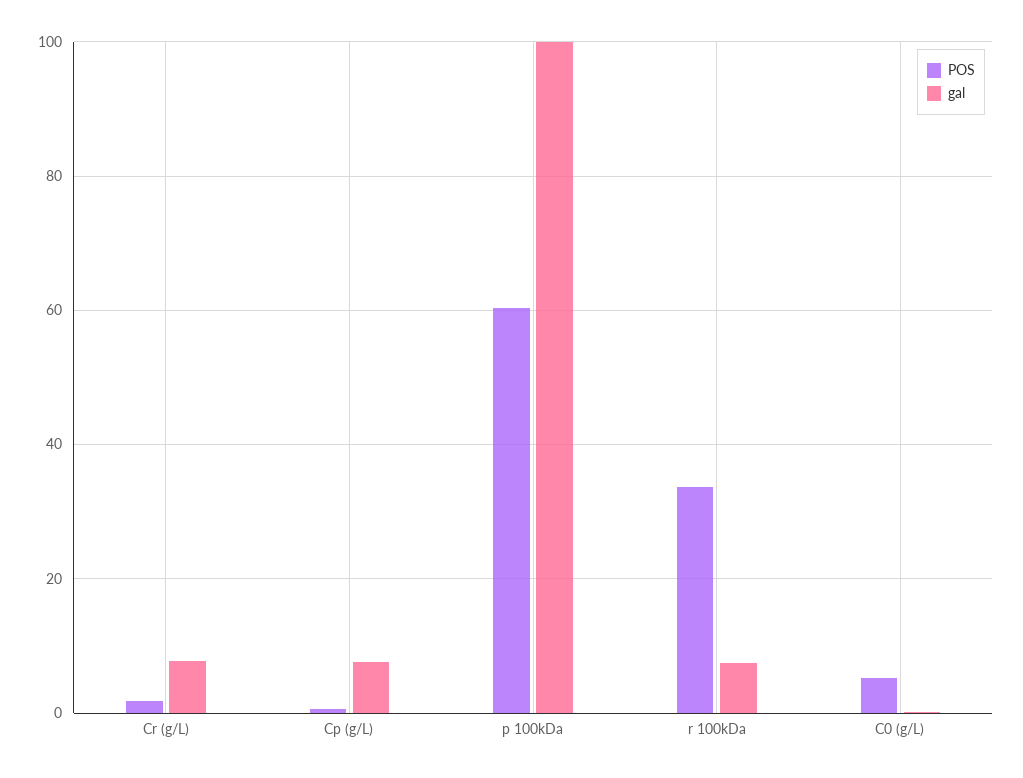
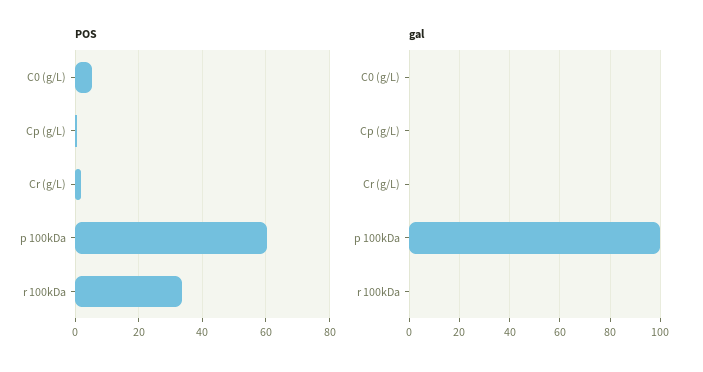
gal, Cr (g/L): 8 -> 0
gal, Cp (g/L): 8 -> 0
gal, r 100kDa: 8 -> 0

